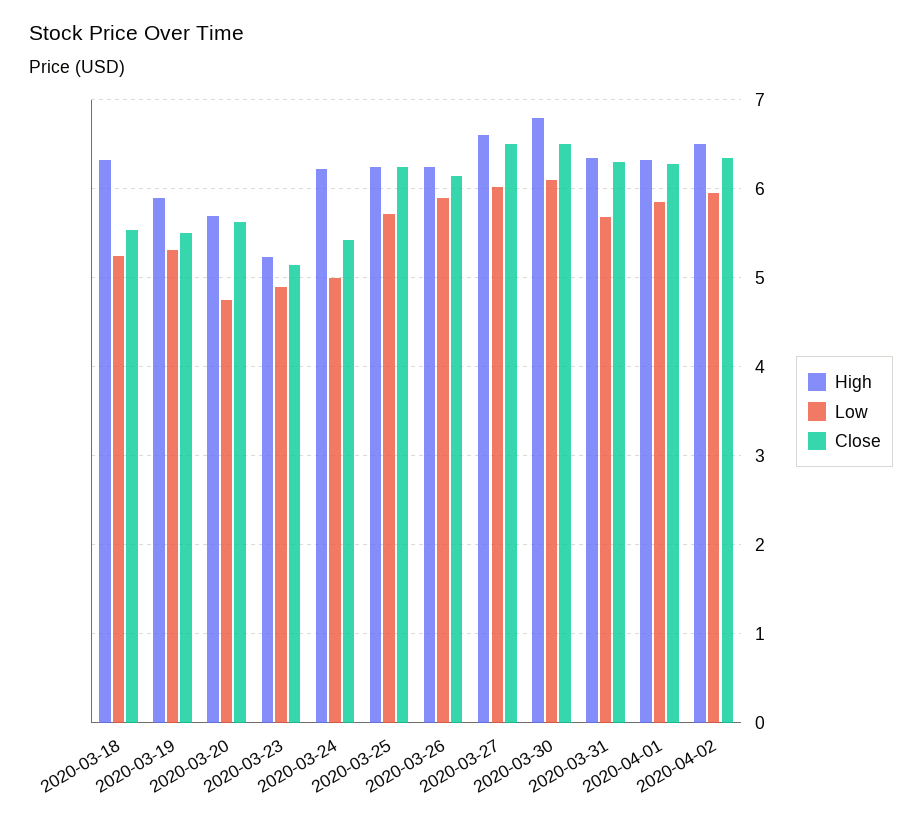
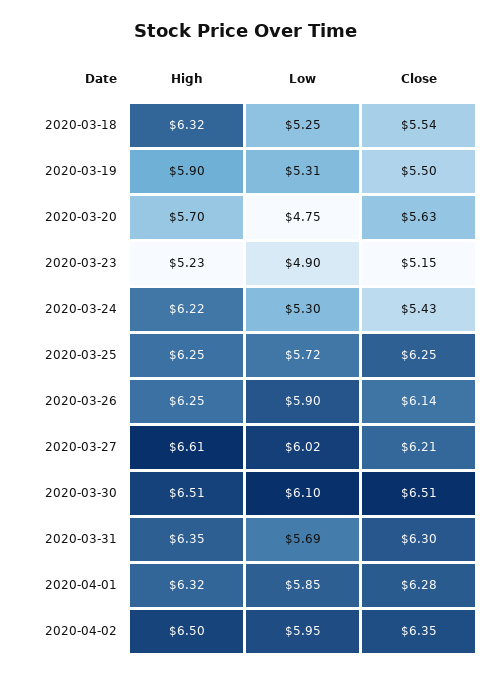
Low, 2020-03-24: 5 -> 5.3
Close, 2020-03-27: 6.5 -> 6.21
High, 2020-03-30: 6.8 -> 6.51

